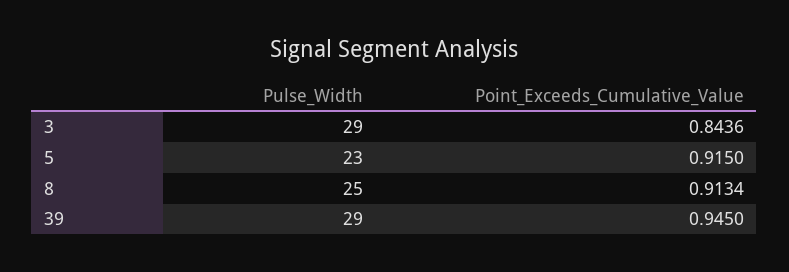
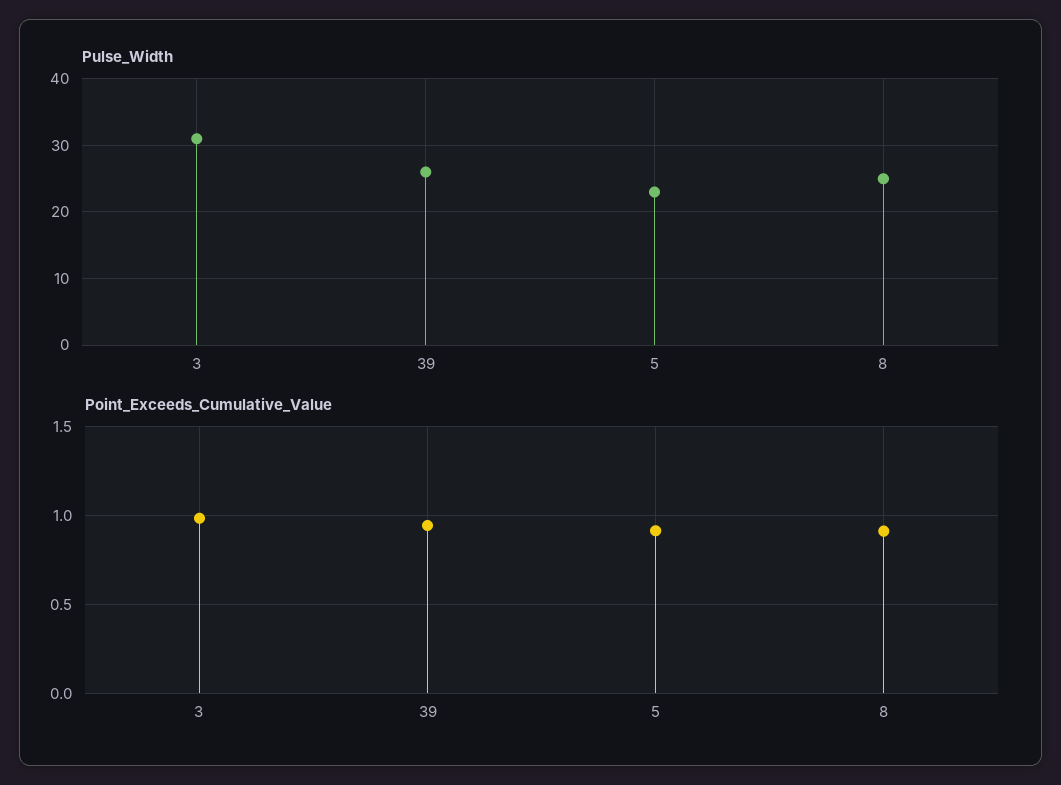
Pulse_Width, 3: 29 -> 31
Point_Exceeds_Cumulative_Value, 3: 0.8436 -> 1
Pulse_Width, 39: 29 -> 26

